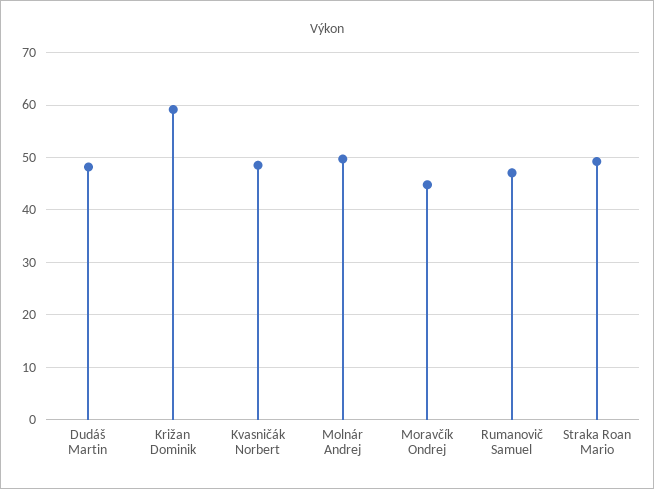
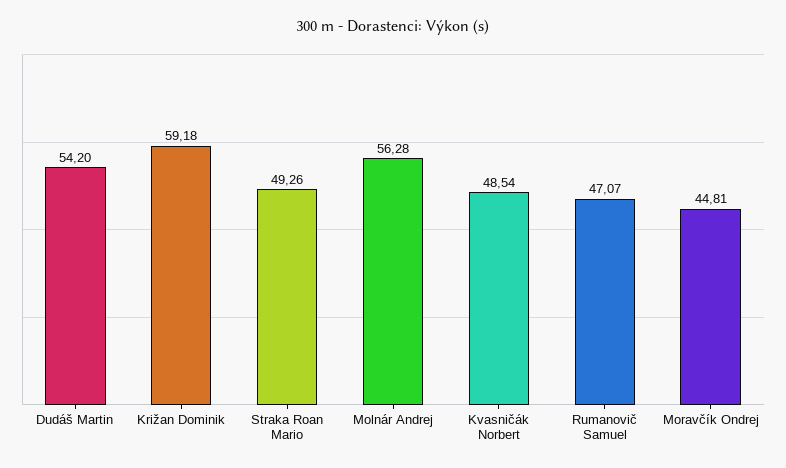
Dudáš Martin: 48 -> 54.2
Molnár Andrej: 50 -> 56.28

